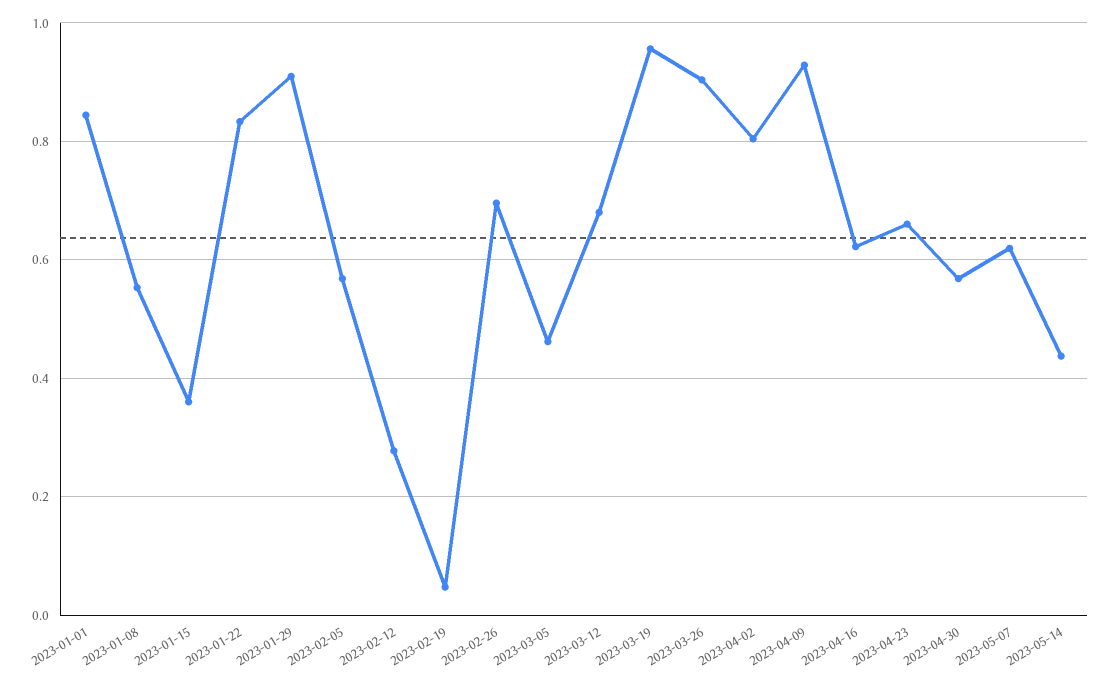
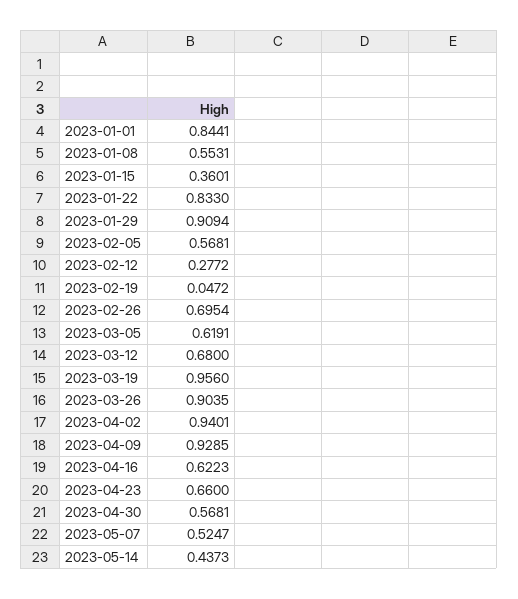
2023-03-05: 0.46 -> 0.6191
2023-04-02: 0.8 -> 0.9401
2023-05-07: 0.62 -> 0.5247

